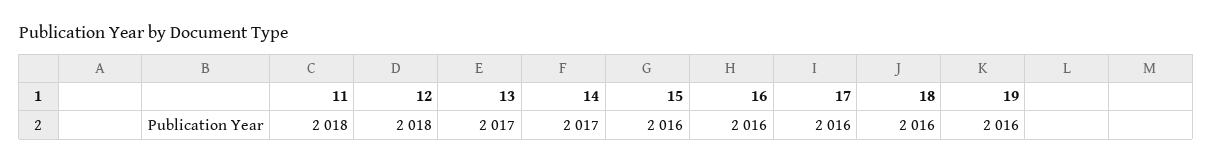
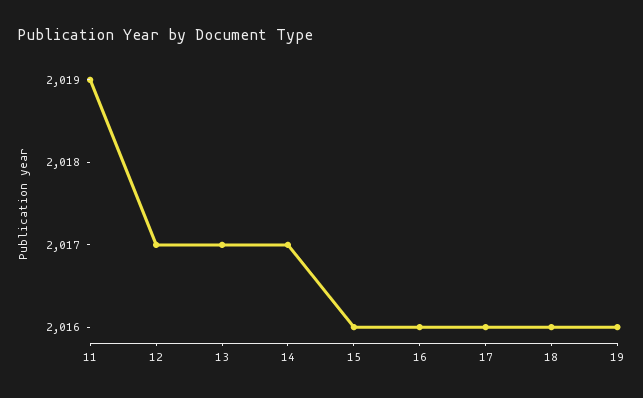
11: 2018 -> 2019
12: 2018 -> 2017

